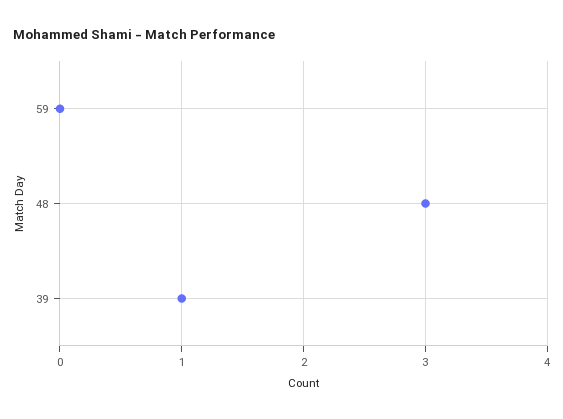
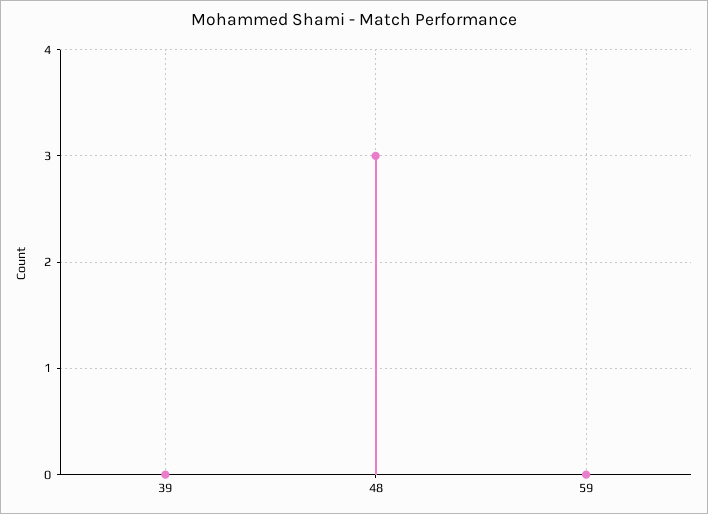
39: 1 -> 0

